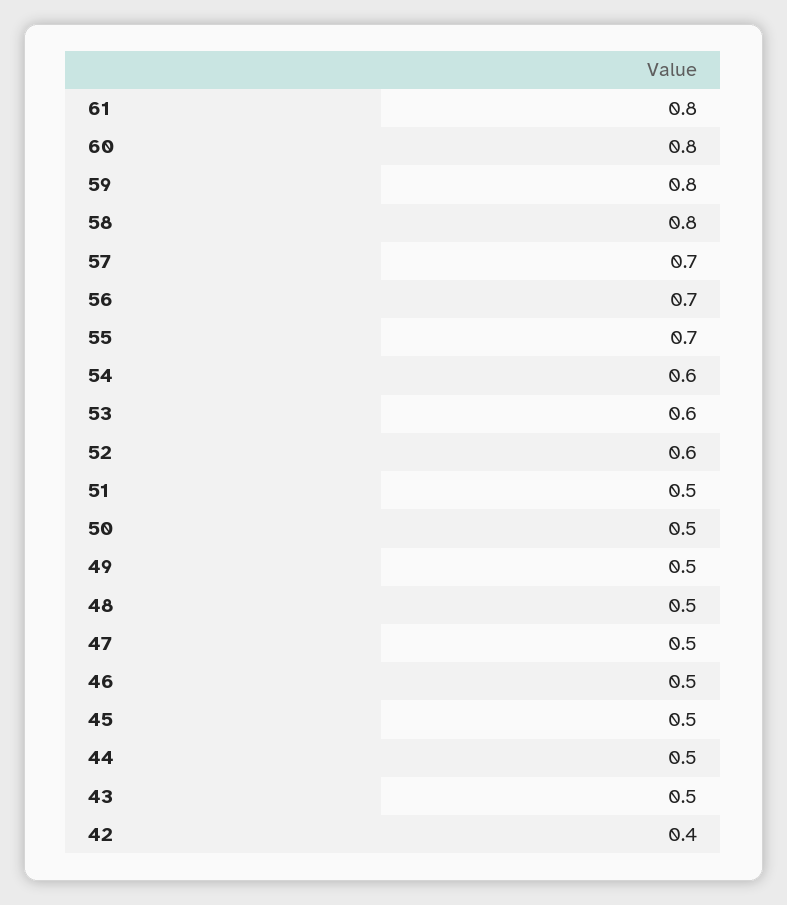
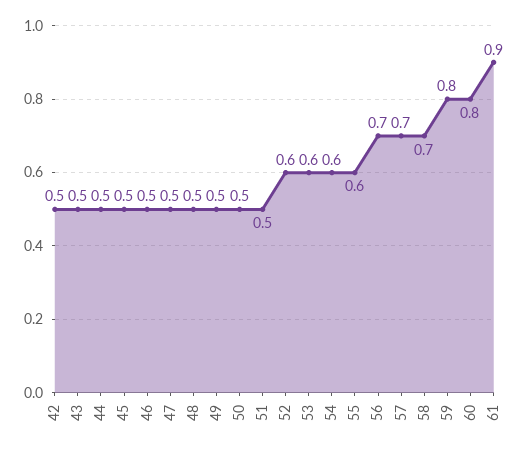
61: 0.8 -> 0.9
58: 0.8 -> 0.7
55: 0.7 -> 0.6
42: 0.4 -> 0.5

